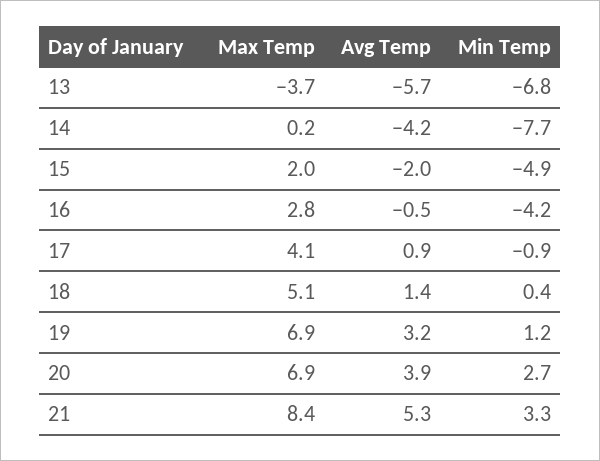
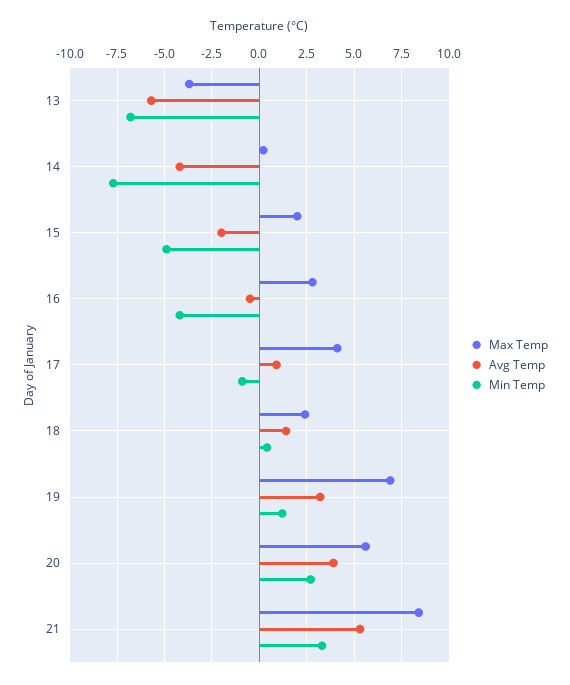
Max Temp, 18: 5.1 -> 2.5
Max Temp, 20: 6.9 -> 5.5

